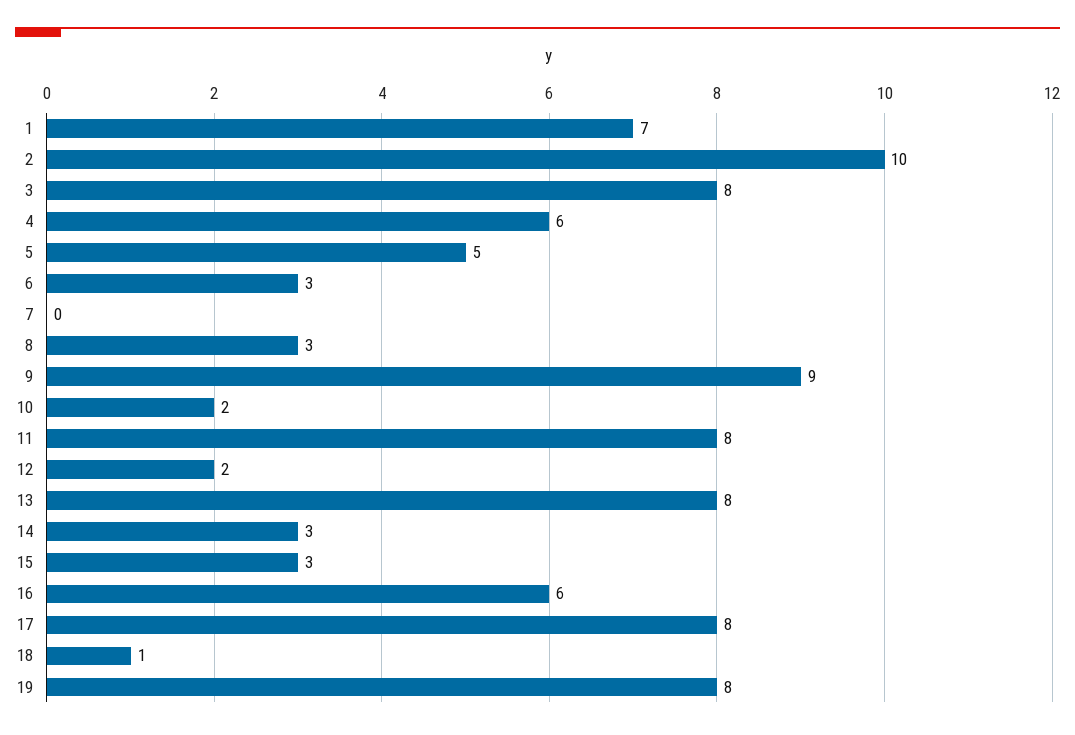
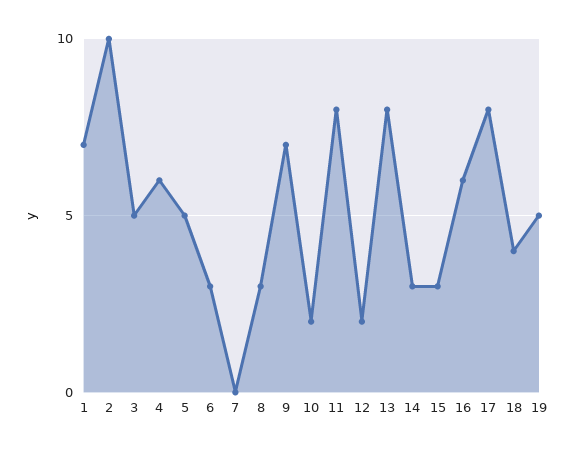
3: 8 -> 5
9: 9 -> 7
18: 1 -> 4
19: 8 -> 5

